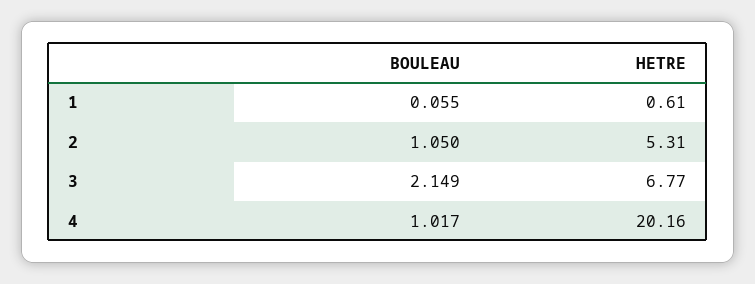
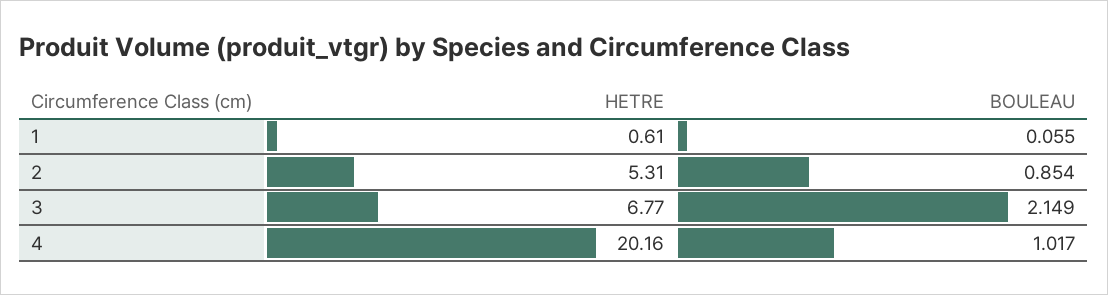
BOULEAU, 2: 1.05 -> 0.854

